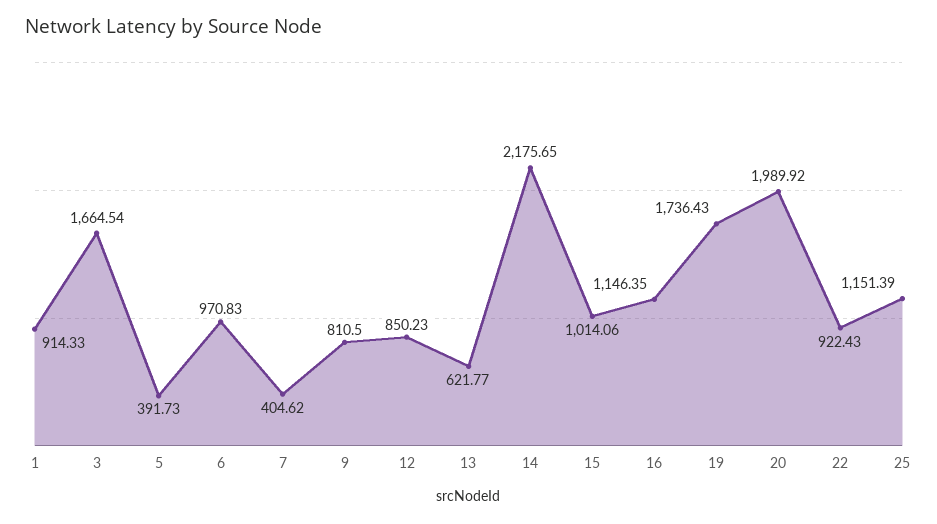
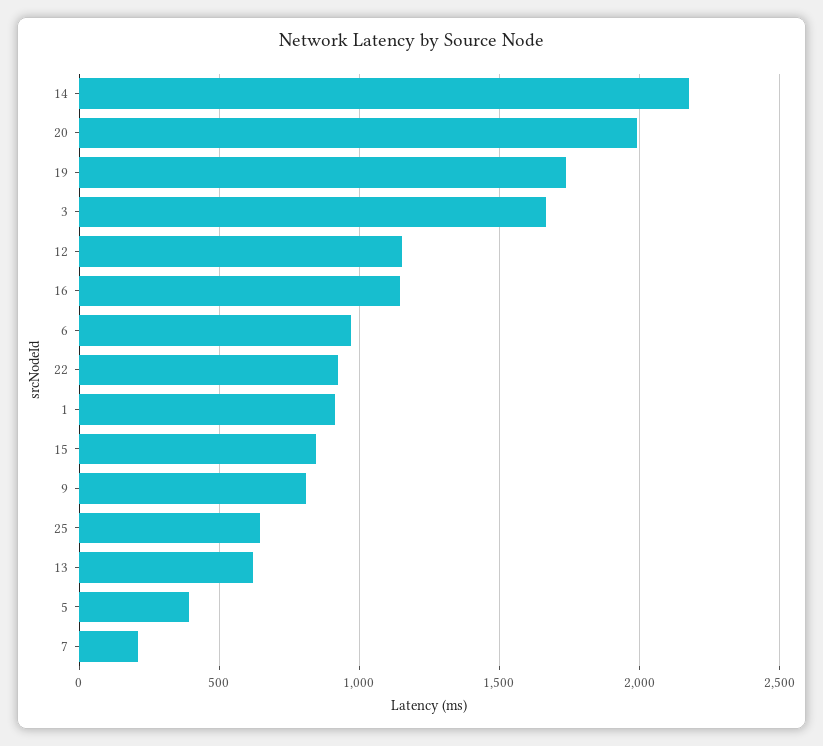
7: 404.62 -> 200
12: 850.23 -> 1150
15: 1014.06 -> 850
25: 1151.39 -> 650

